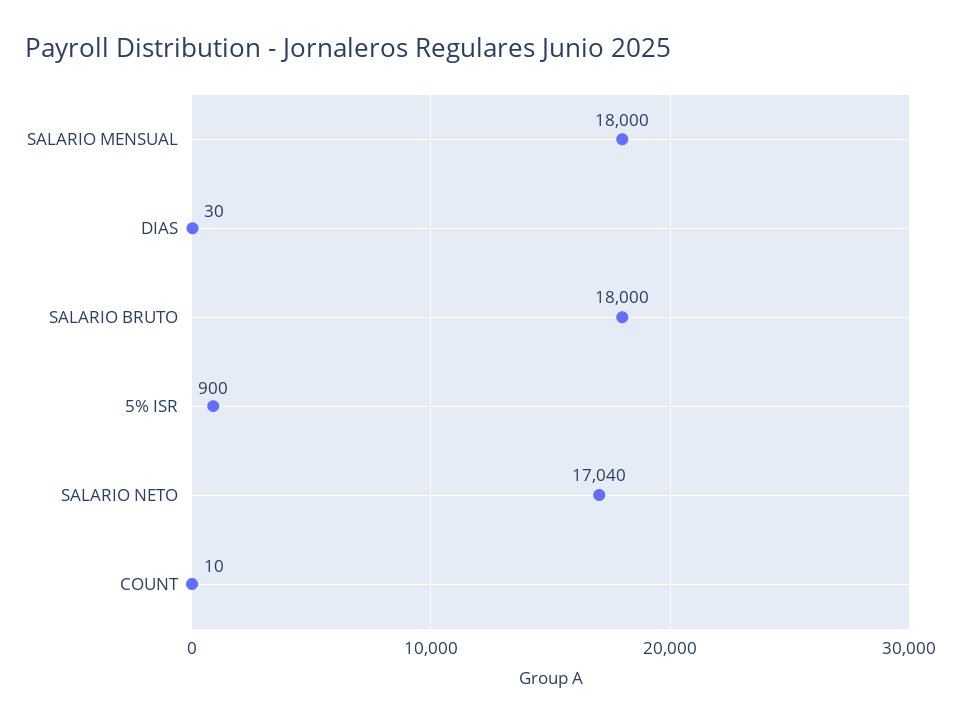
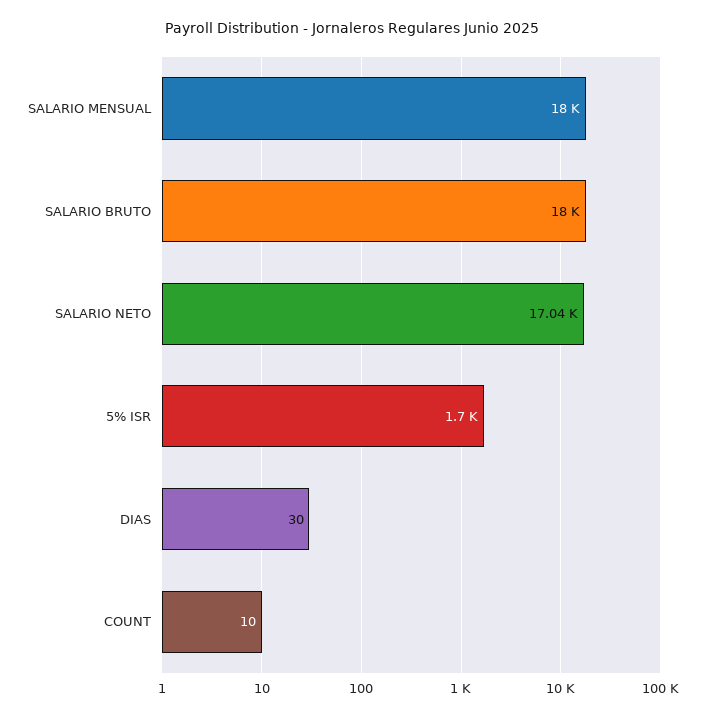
5% ISR: 900 -> 1700

